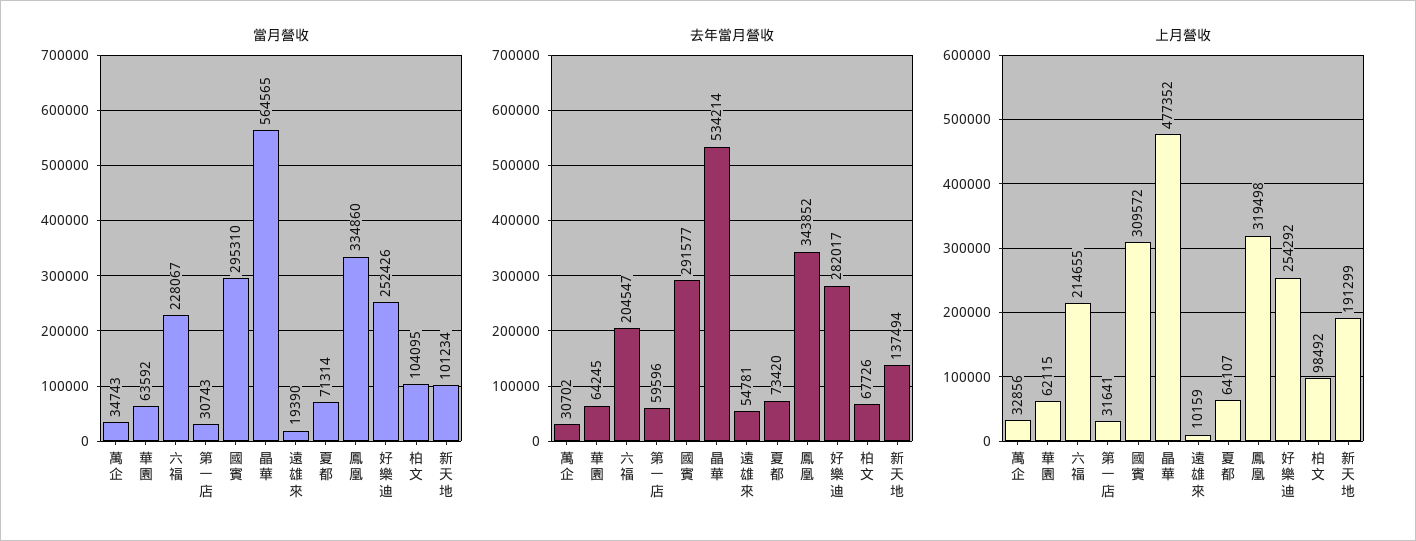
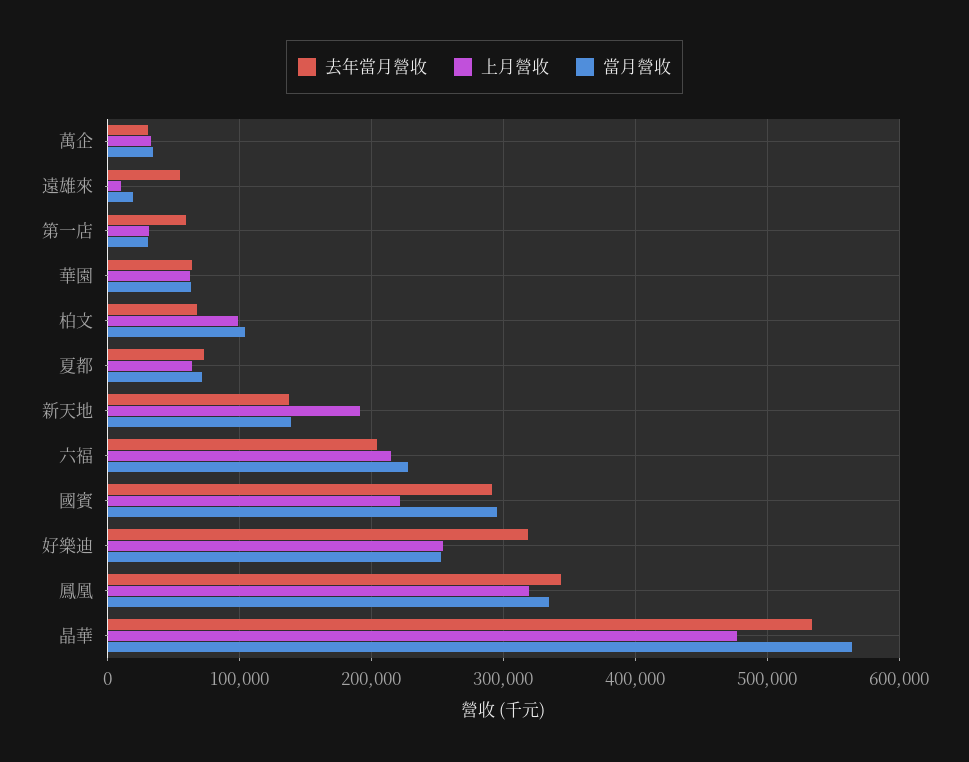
當月營收, 新天地: 101234 -> 140000
去年當月營收, 好樂迪: 282017 -> 320000
上月營收, 國賓: 309572 -> 220000

